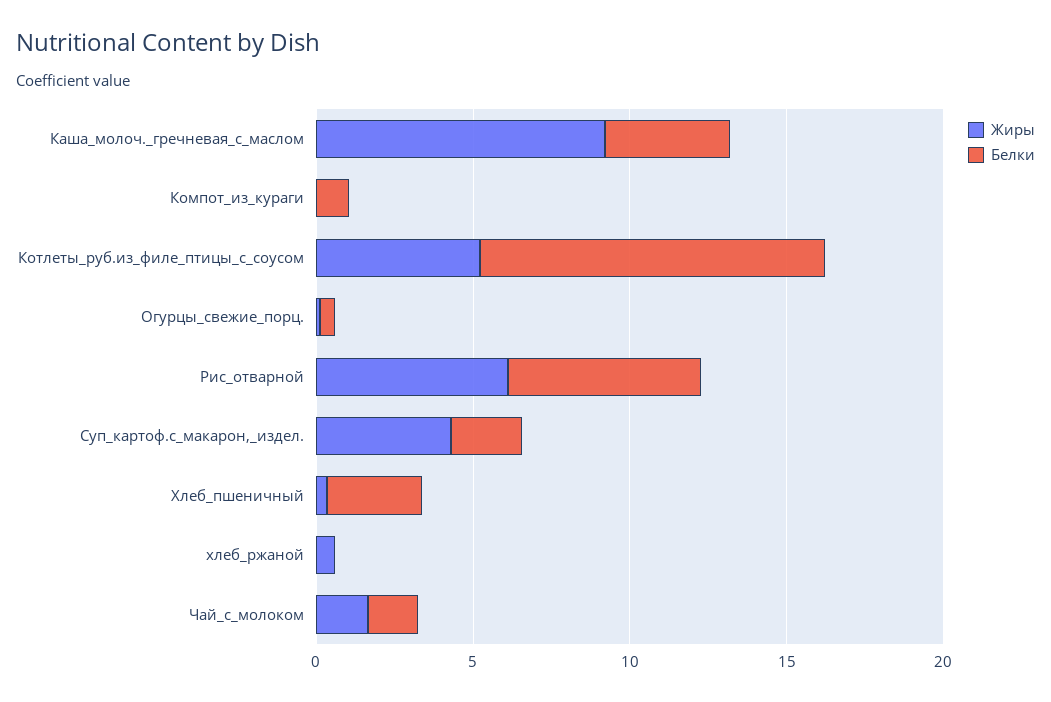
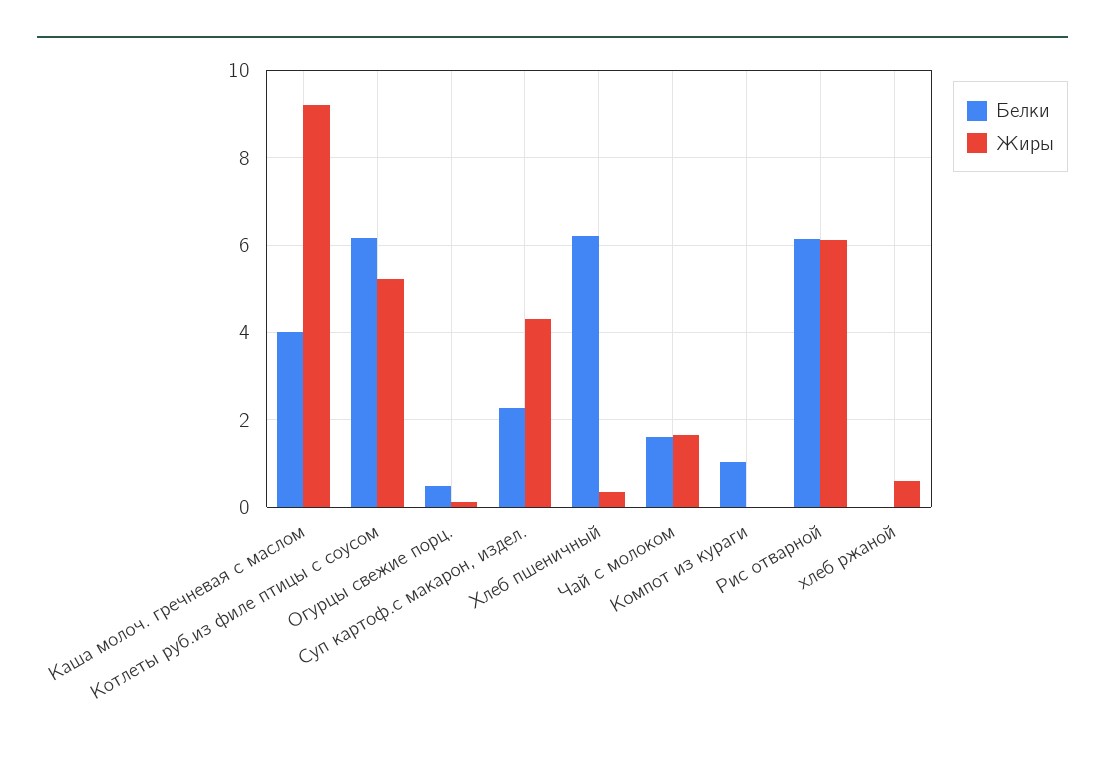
Белки, Котлеты_руб.из_филе_птицы_с_соусом: 11 -> 6.2
Белки, Хлеб_пшеничный: 3 -> 6.2

